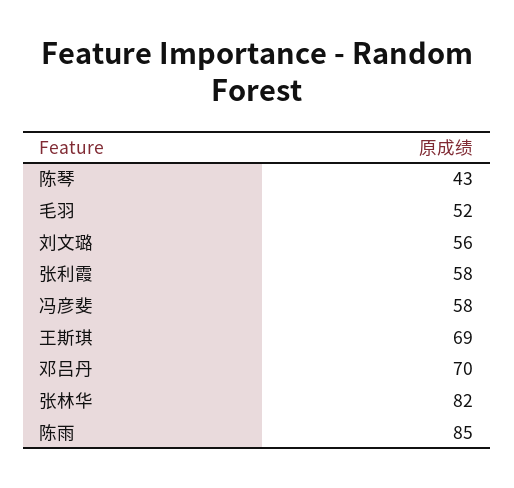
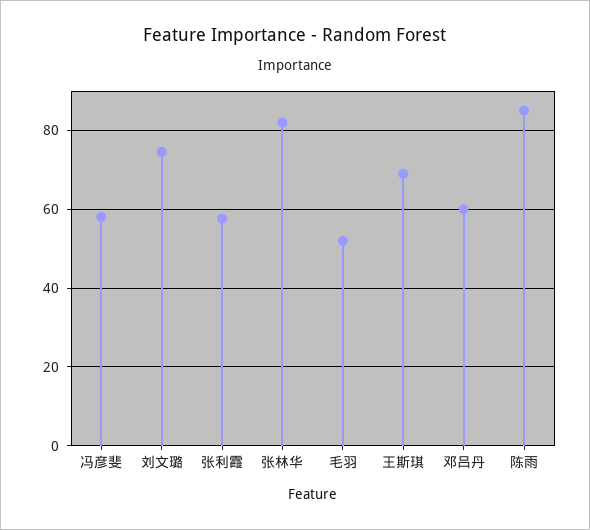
陈琴: 43 -> none
刘文璐: 56 -> 74
邓吕丹: 70 -> 60

